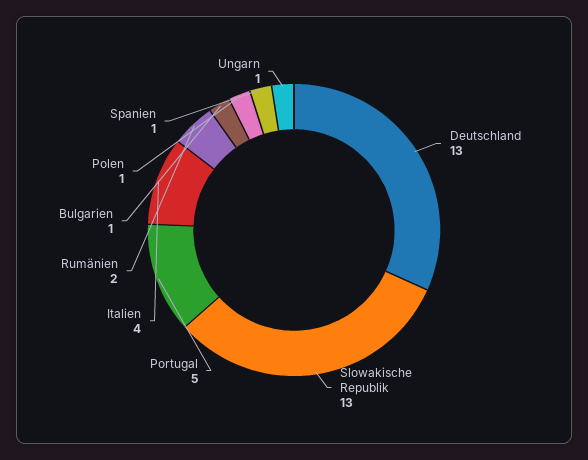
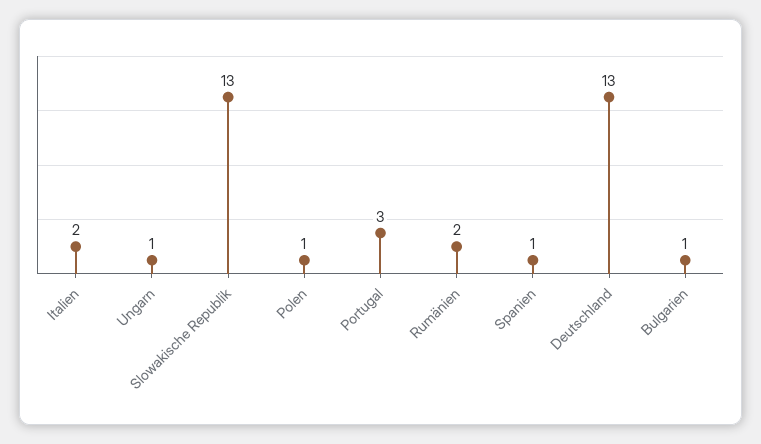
Portugal: 5 -> 3
Italien: 4 -> 2

